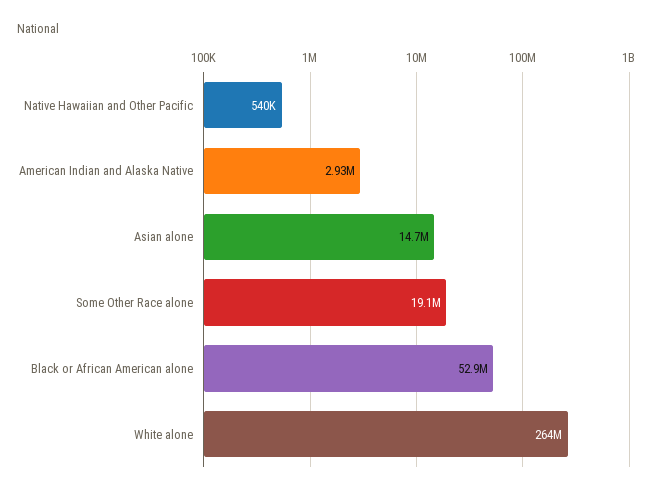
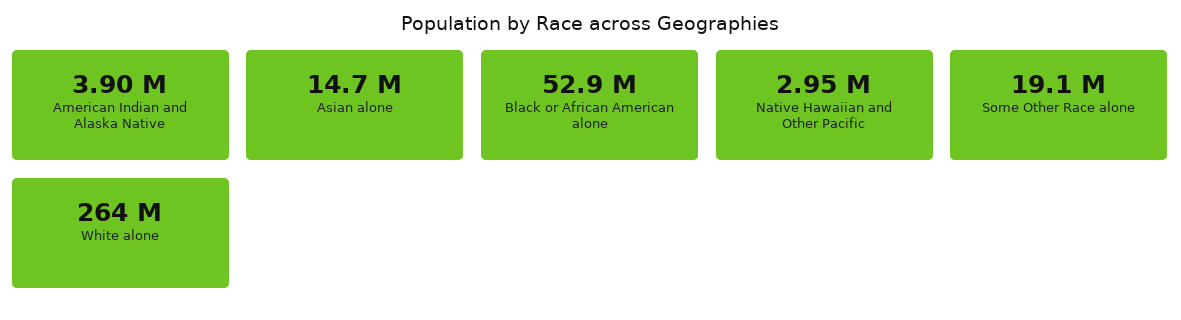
Native Hawaiian and Other Pacific: 540000 -> 2950000
American Indian and Alaska Native: 2930000 -> 3900000

